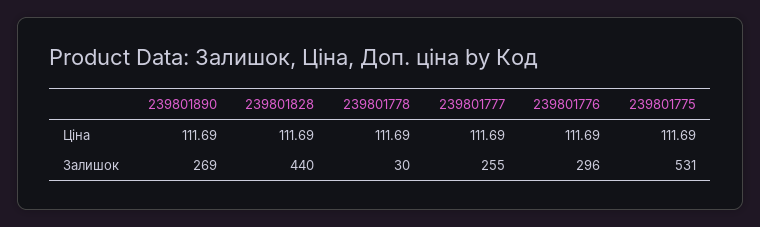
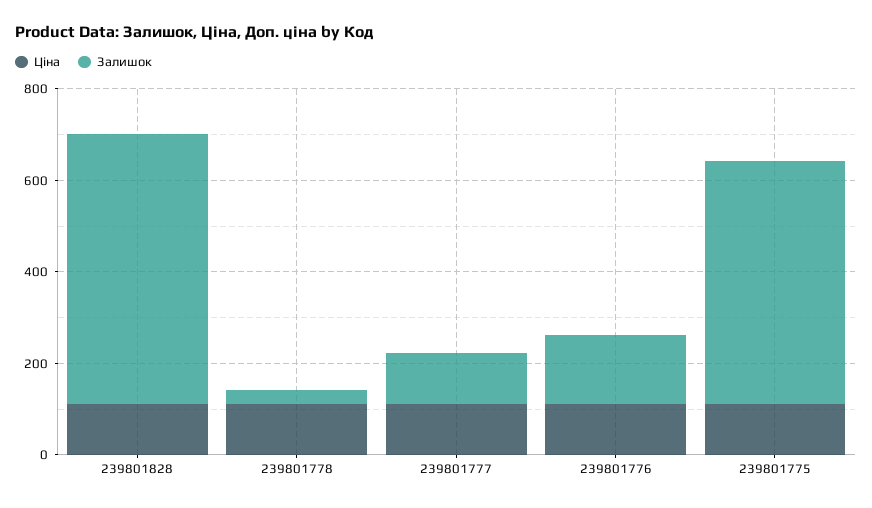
Ціна, 239801890: 111.69 -> none
Залишок, 239801890: 269 -> none
Залишок, 239801828: 440 -> 600
Залишок, 239801777: 255 -> 100
Залишок, 239801776: 296 -> 150

